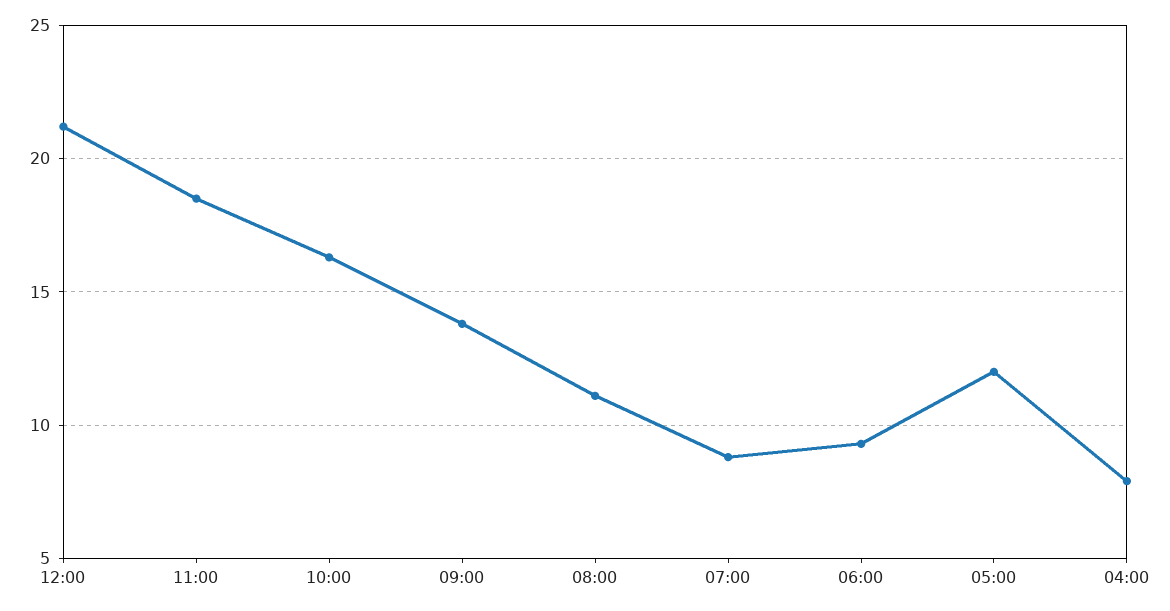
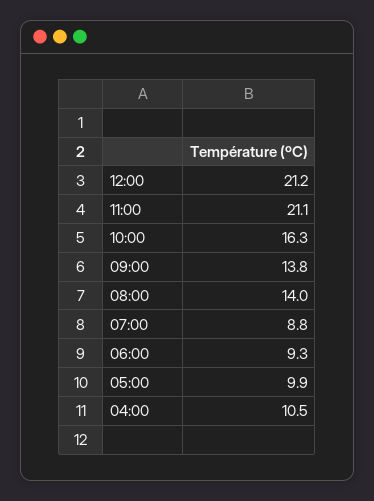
11:00: 18.5 -> 21.1
08:00: 11 -> 14
05:00: 12 -> 9.9
04:00: 8 -> 10.5

